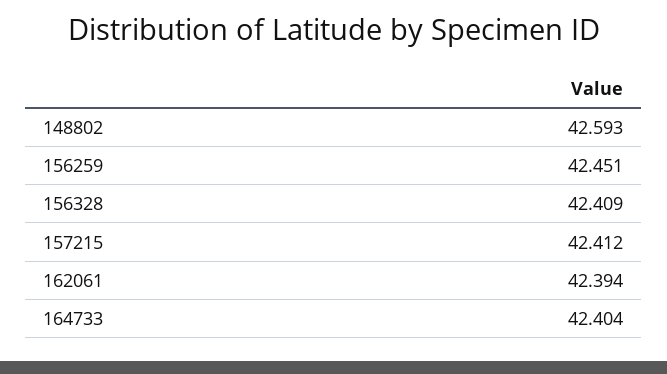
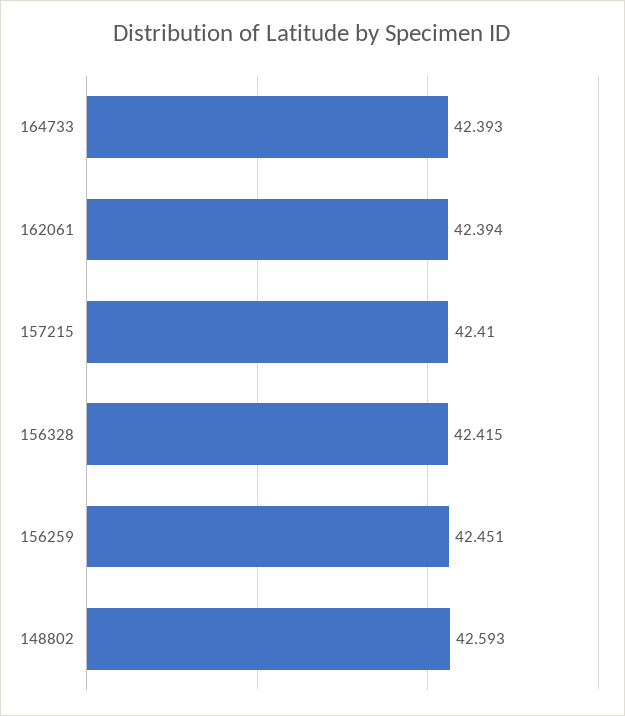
156328: 42.409 -> 42.415
157215: 42.412 -> 42.41
164733: 42.404 -> 42.393

